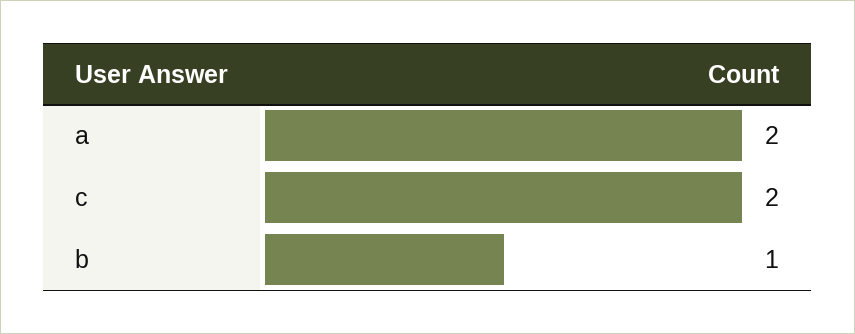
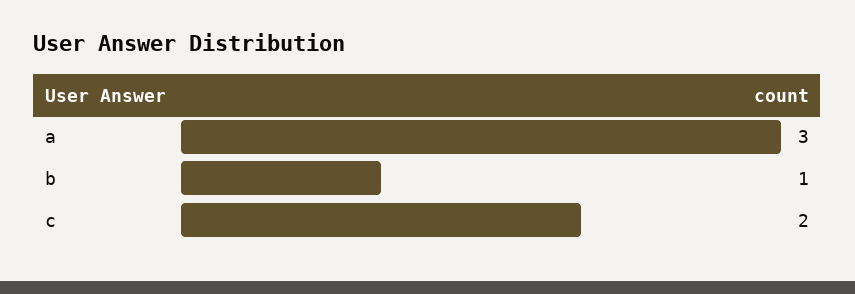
a: 2 -> 3

